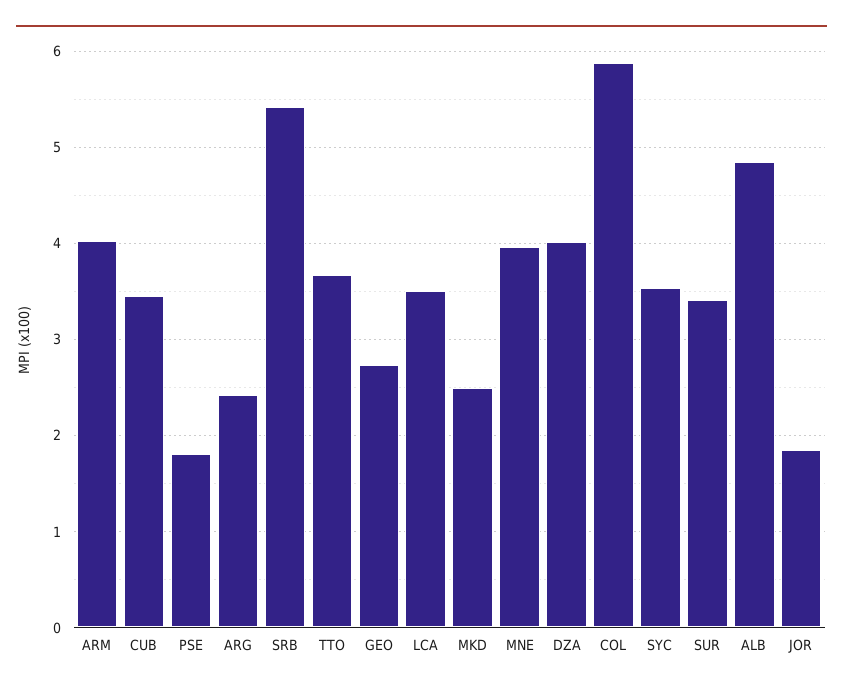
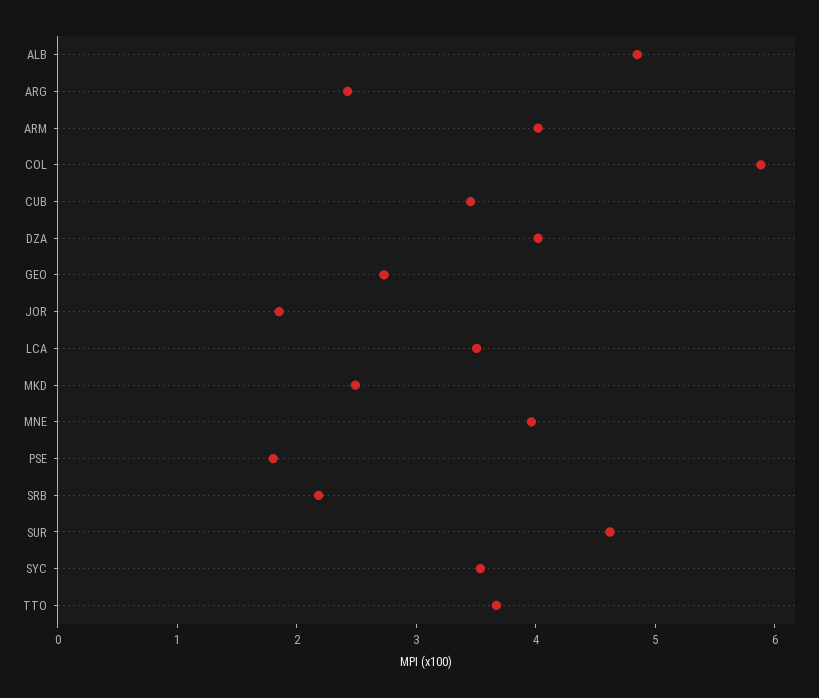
SRB: 5.4 -> 2.2
SUR: 3.4 -> 4.6

